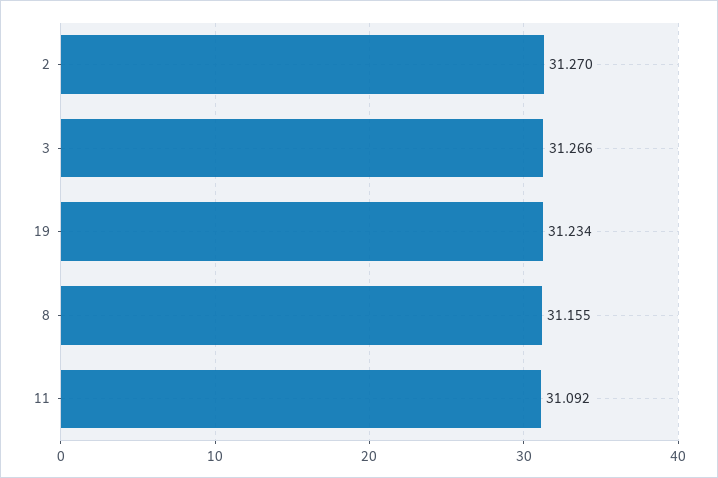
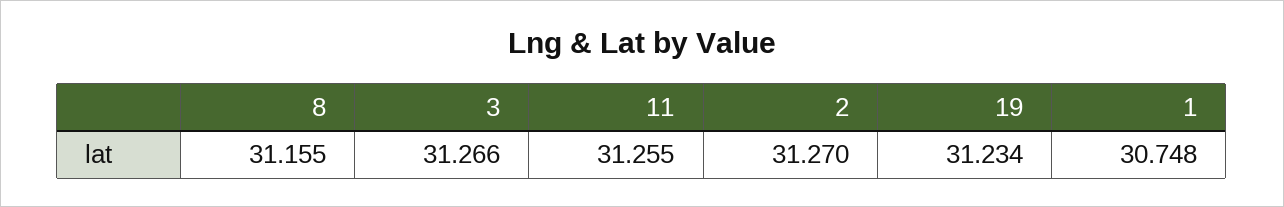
11: 31.092 -> 31.255
1: none -> 30.748

